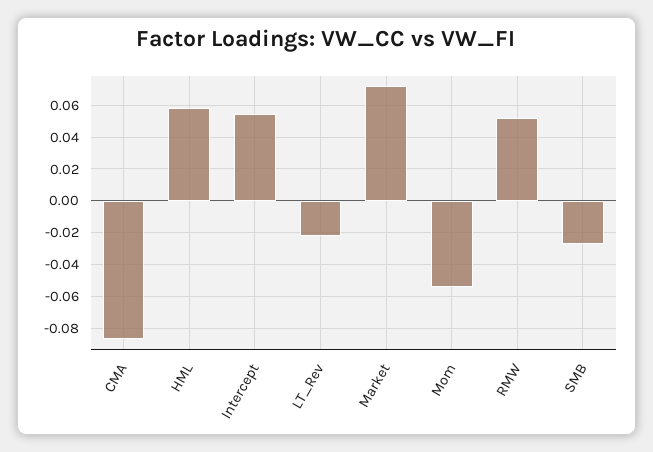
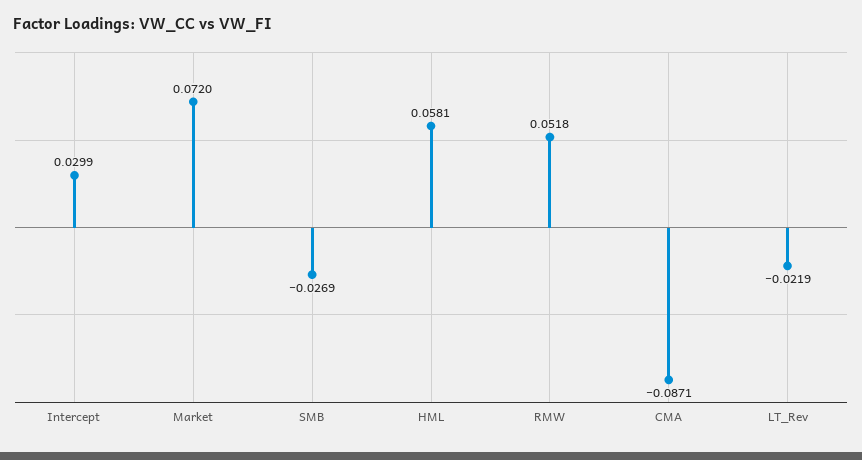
Intercept: 0.055 -> 0.0299
Mom: -0.055 -> none

